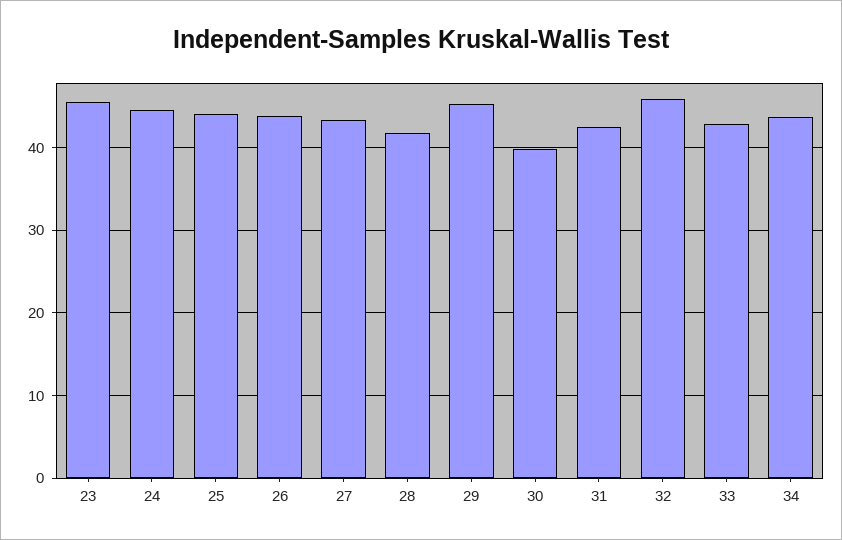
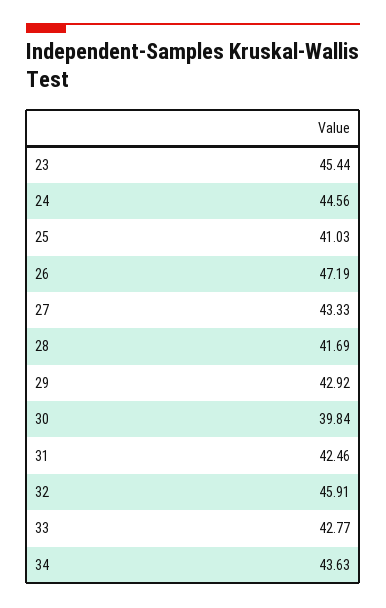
25: 44 -> 41.03
26: 44 -> 47.19
29: 45 -> 42.92

